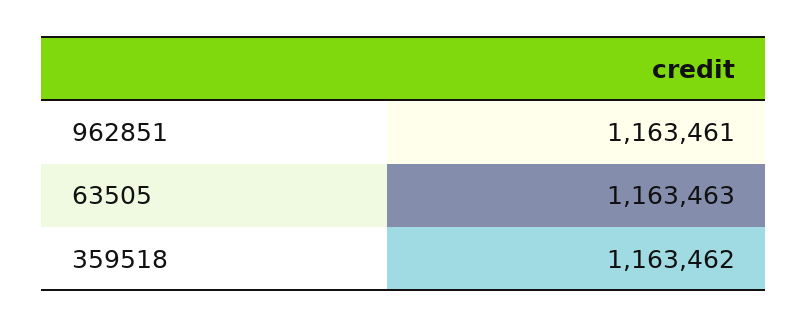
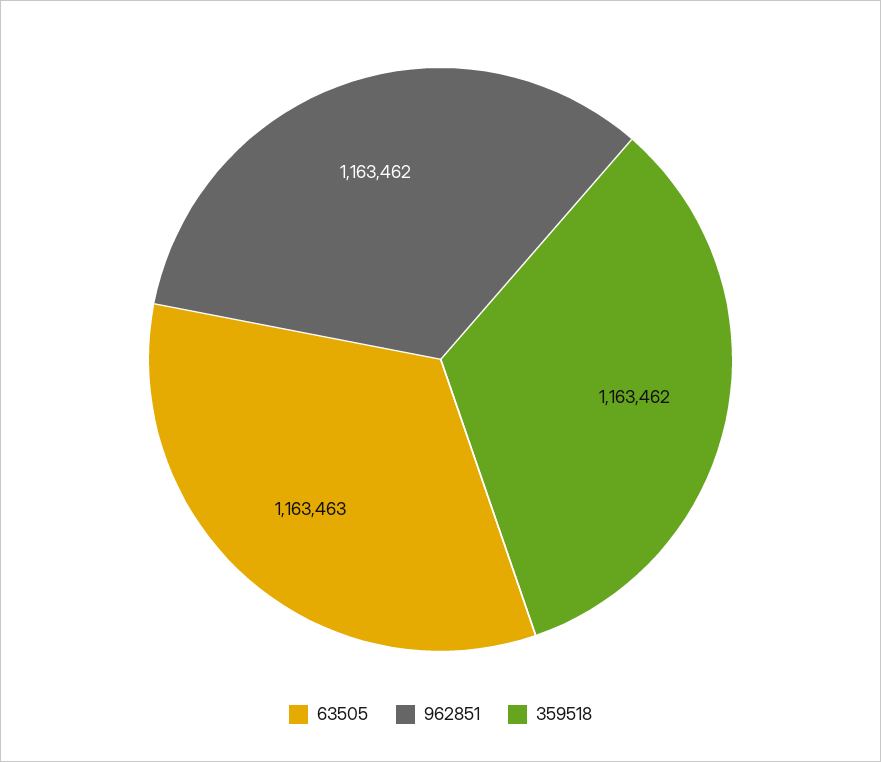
962851: 1163461 -> 1163462

